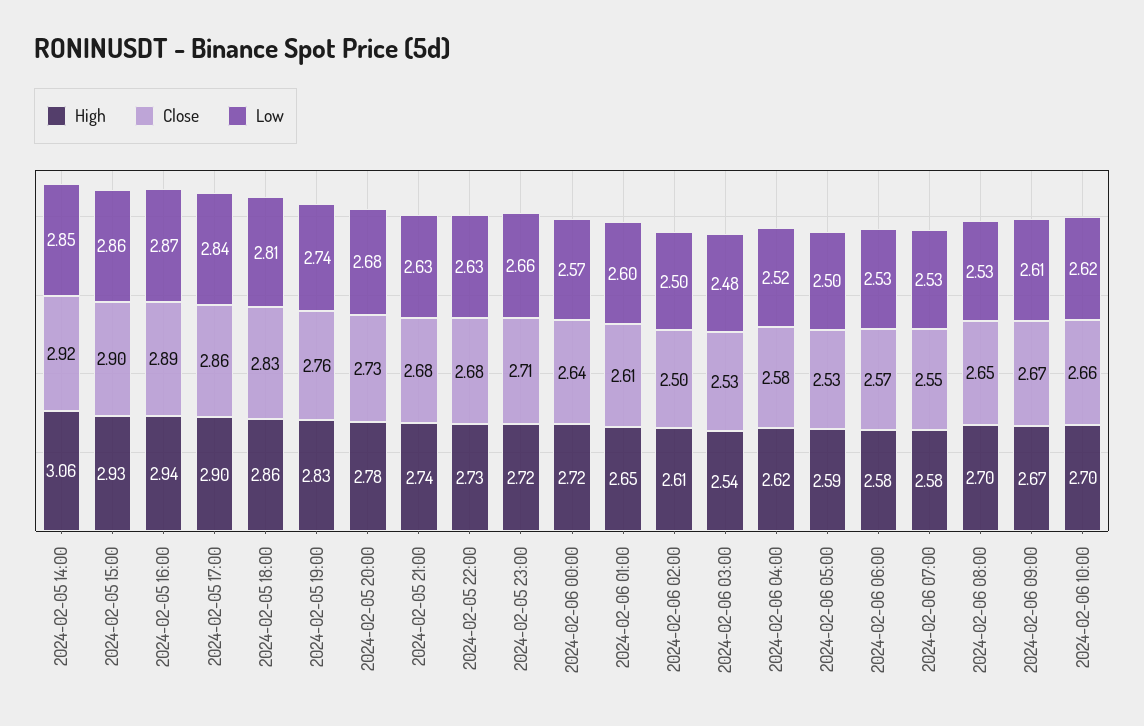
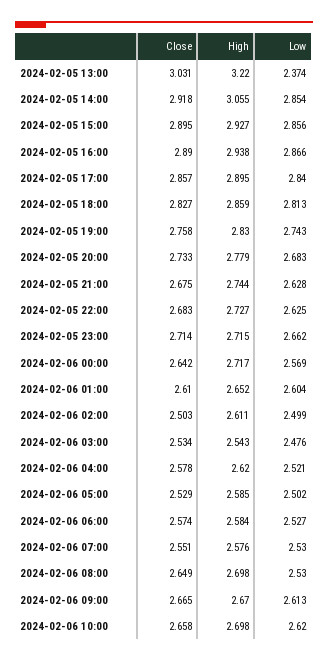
Close, 2024-02-05 13:00: none -> 3.031
High, 2024-02-05 13:00: none -> 3.22
Low, 2024-02-05 13:00: none -> 2.374

